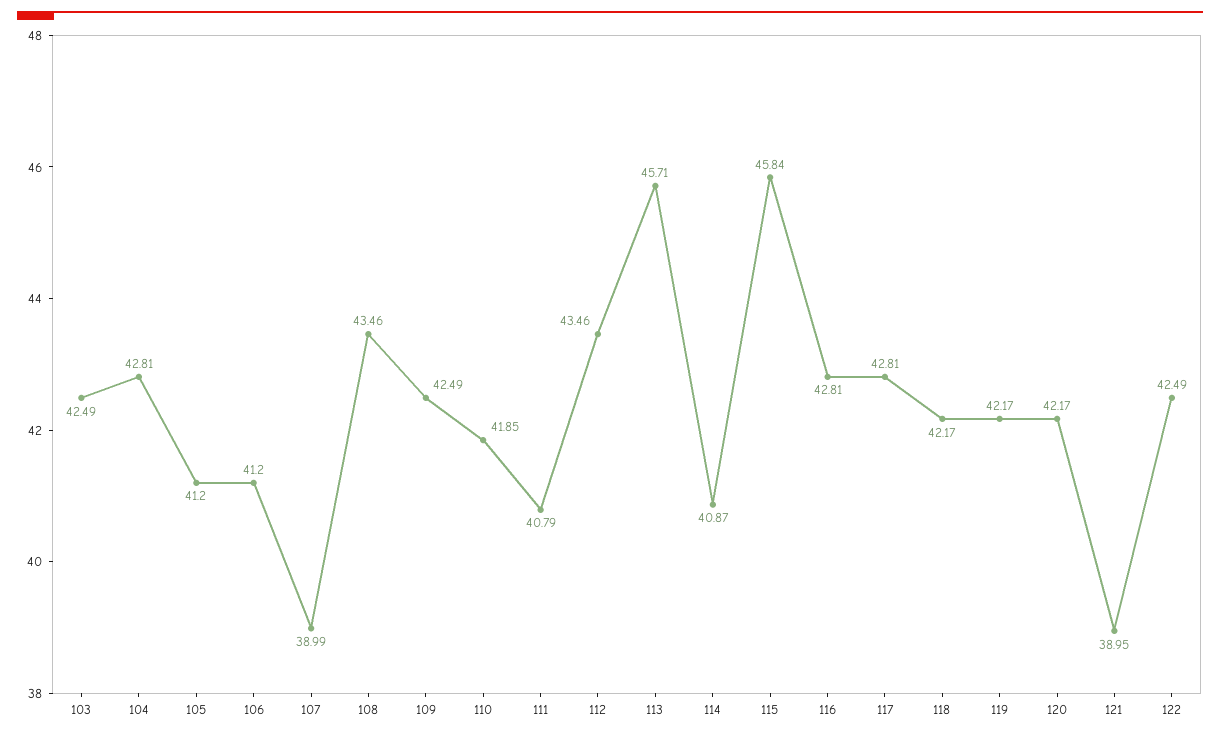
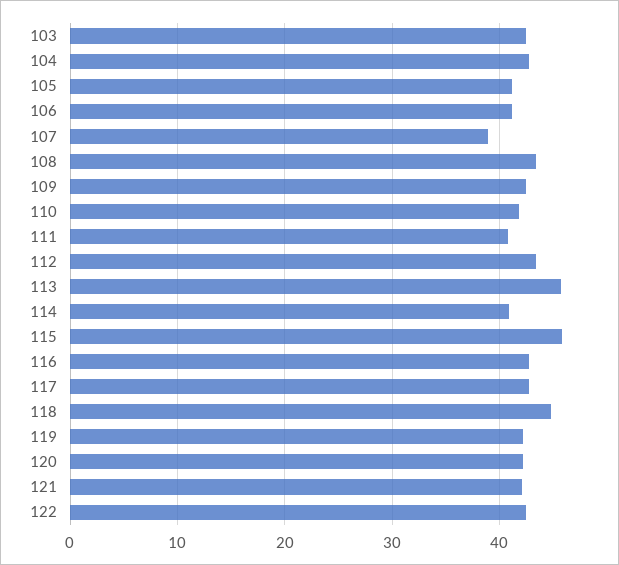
118: 42.17 -> 45
121: 38.95 -> 42

